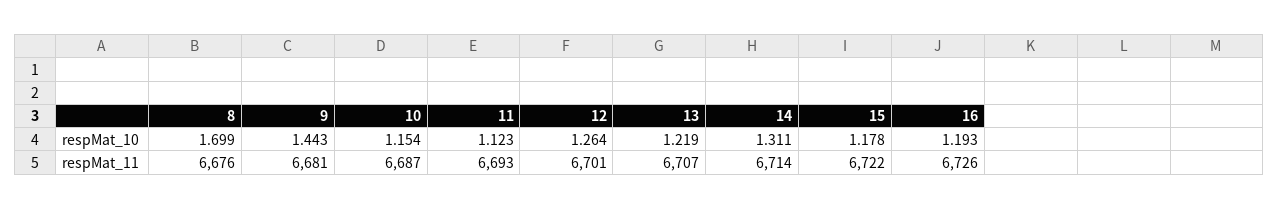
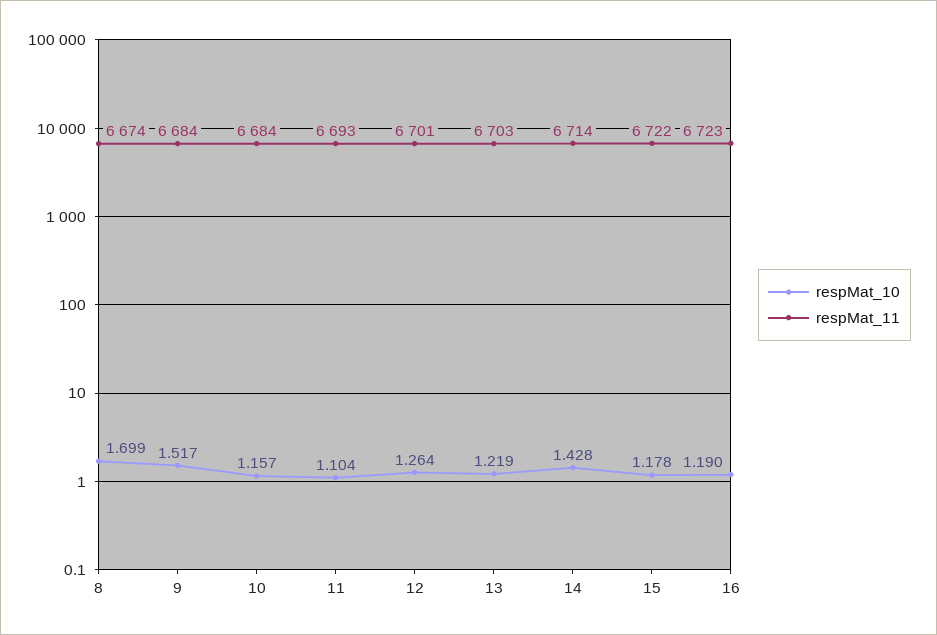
respMat_10, 9: 1.443 -> 1.517
respMat_10, 10: 1.154 -> 1.157
respMat_10, 11: 1.123 -> 1.104
respMat_10, 14: 1.311 -> 1.428
respMat_10, 16: 1.193 -> 1.19
respMat_11, 8: 6676 -> 6674
respMat_11, 9: 6681 -> 6684
respMat_11, 10: 6687 -> 6684
respMat_11, 13: 6707 -> 6703
respMat_11, 16: 6726 -> 6723

